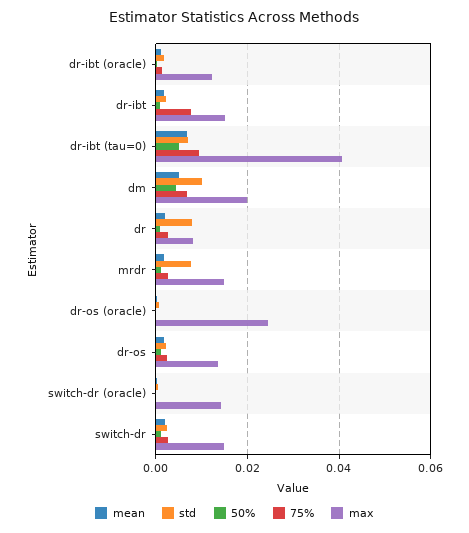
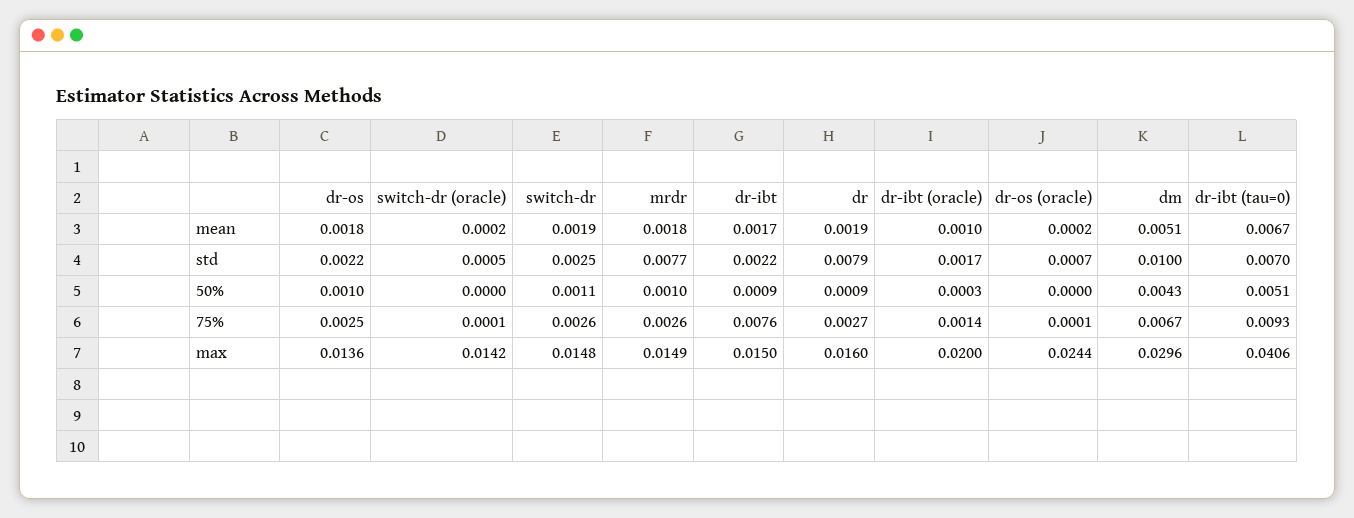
max, dr-ibt (oracle): 0.012 -> 0.02
max, dm: 0.02 -> 0.0296
max, dr: 0.008 -> 0.016

